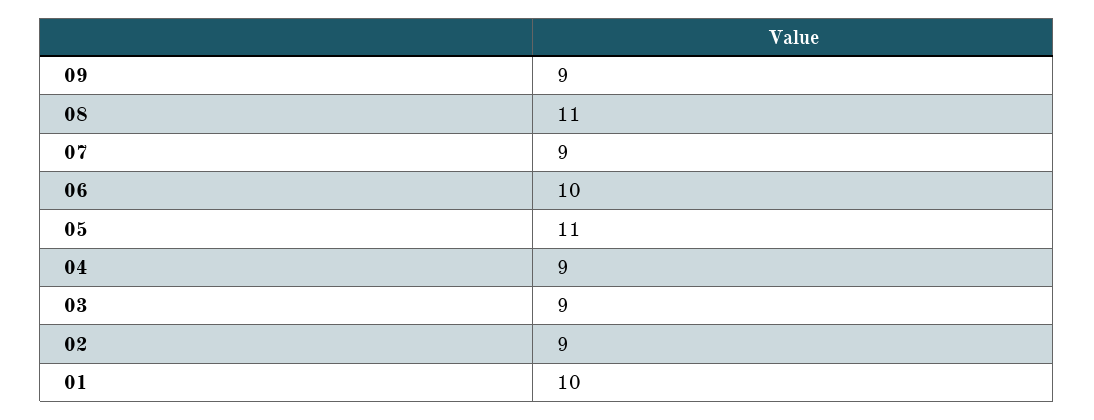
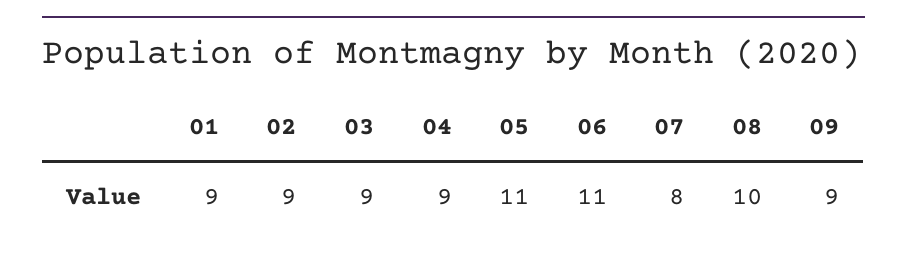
08: 11 -> 10
07: 9 -> 8
06: 10 -> 11
01: 10 -> 9

